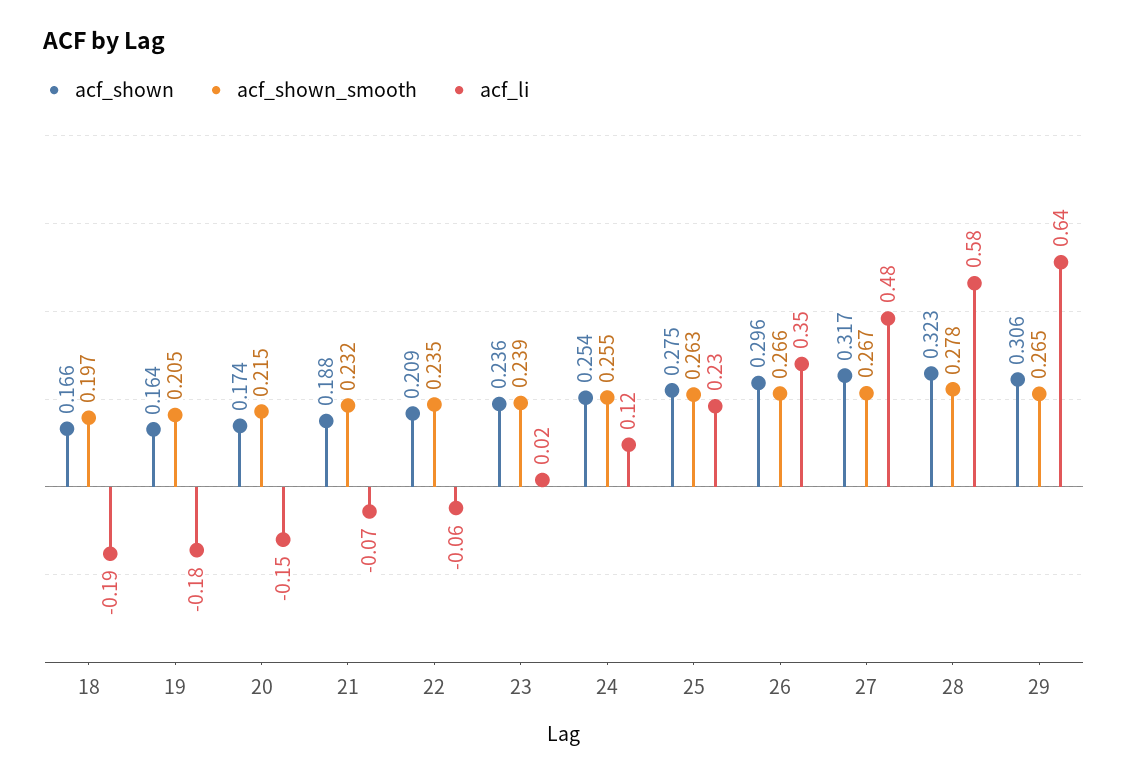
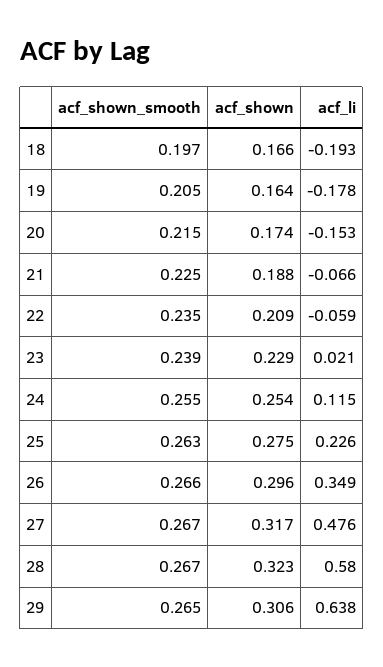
acf_shown_smooth, 21: 0.232 -> 0.225
acf_shown, 23: 0.236 -> 0.229
acf_shown_smooth, 28: 0.278 -> 0.267

